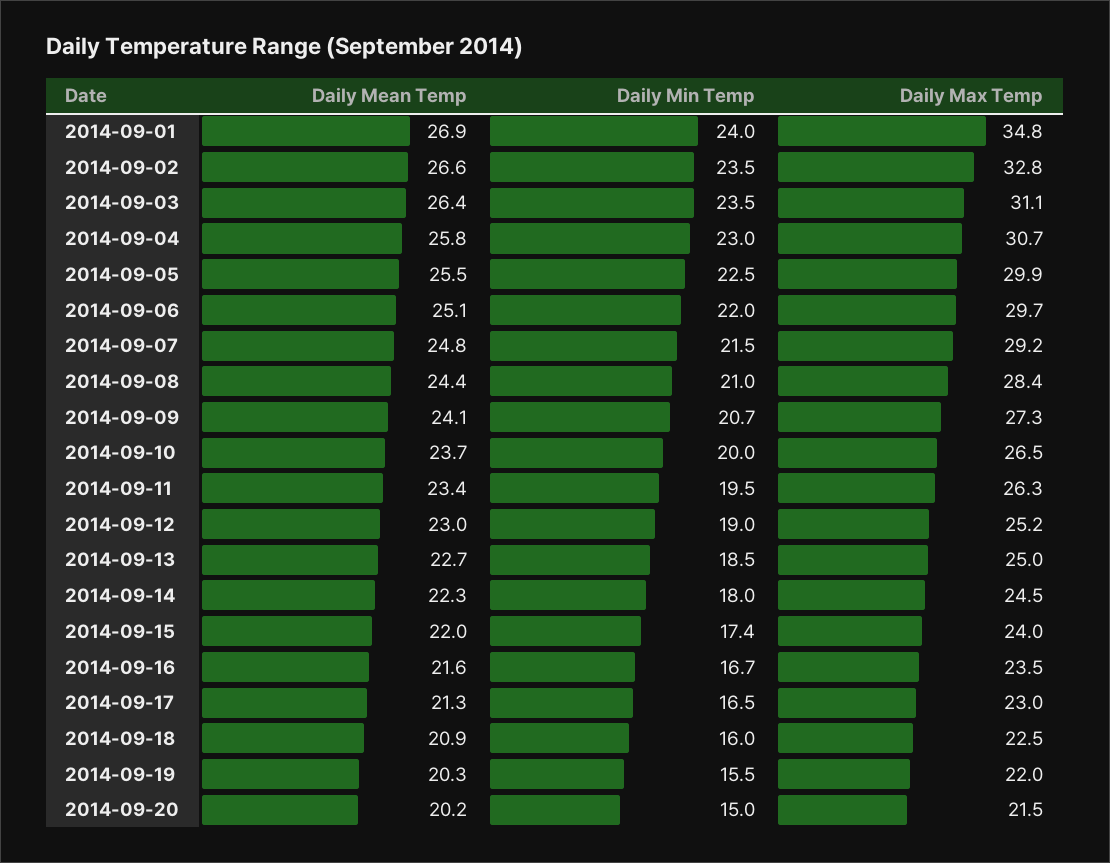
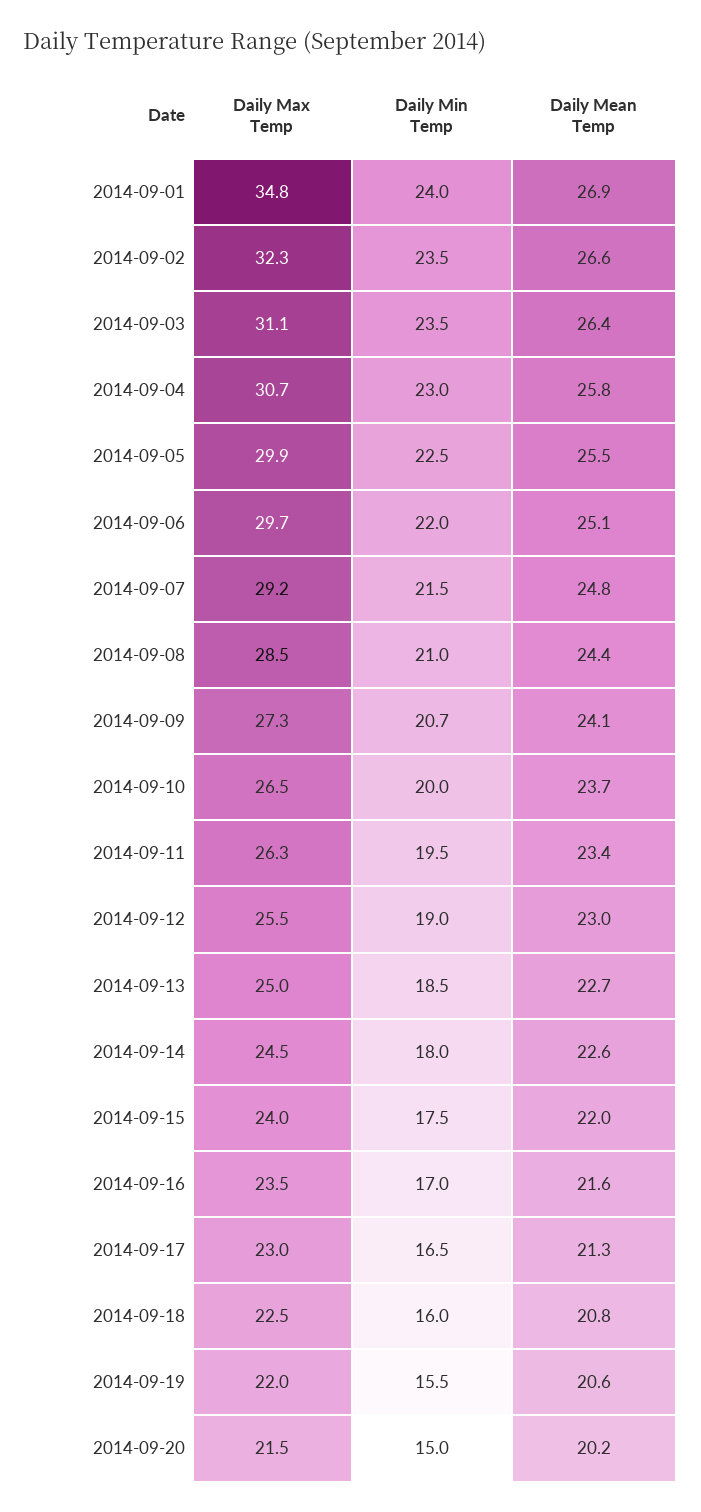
Daily Max Temp, 2014-09-02: 32.8 -> 32.3
Daily Max Temp, 2014-09-08: 28.4 -> 28.5
Daily Max Temp, 2014-09-12: 25.2 -> 25.5
Daily Mean Temp, 2014-09-14: 22.3 -> 22.6
Daily Min Temp, 2014-09-15: 17.4 -> 17.5
Daily Min Temp, 2014-09-16: 16.7 -> 17
Daily Mean Temp, 2014-09-18: 20.9 -> 20.8
Daily Mean Temp, 2014-09-19: 20.3 -> 20.6

